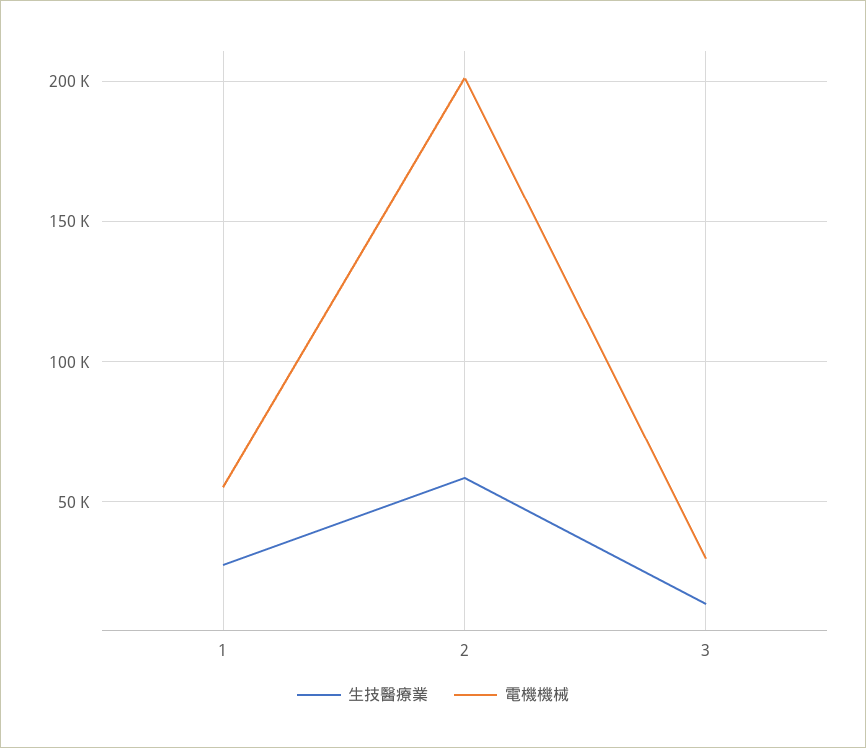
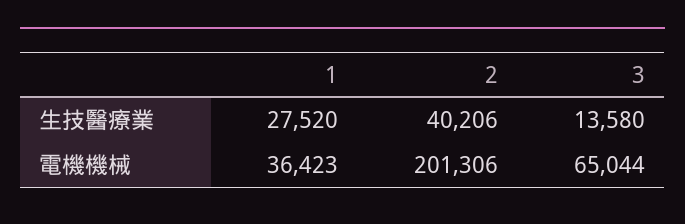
電機機械, 1: 55000 -> 36423
生技醫療業, 2: 60000 -> 40206
電機機械, 3: 30000 -> 65044

